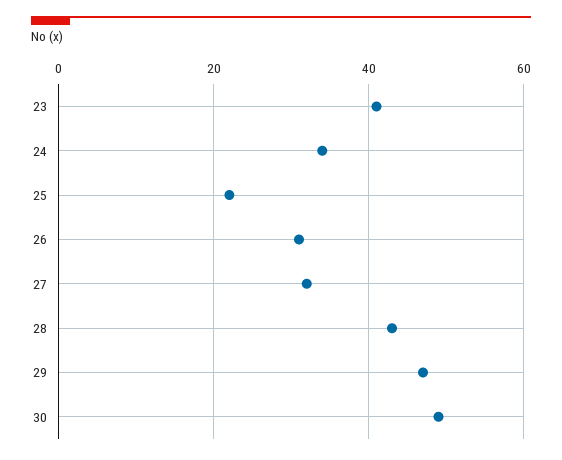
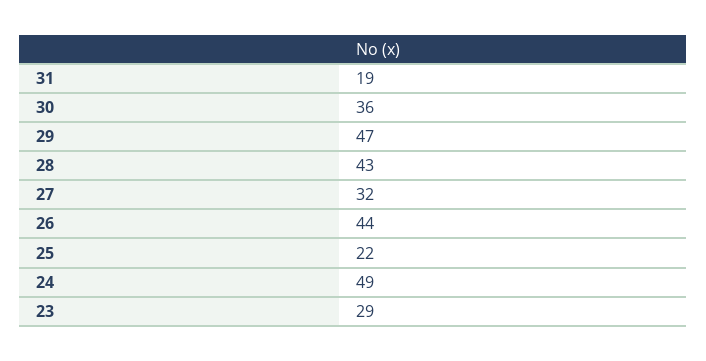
23: 40 -> 29
24: 35 -> 49
26: 30 -> 44
30: 50 -> 36
31: none -> 19

